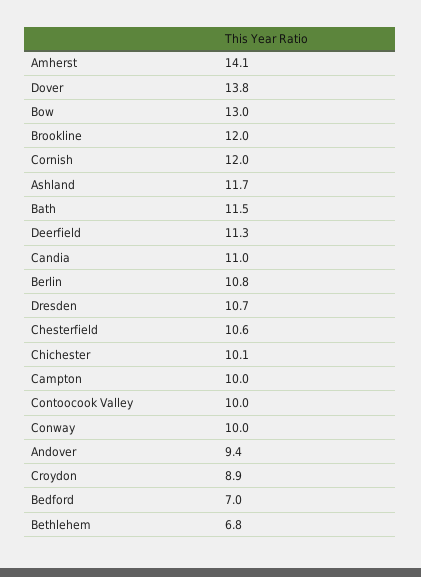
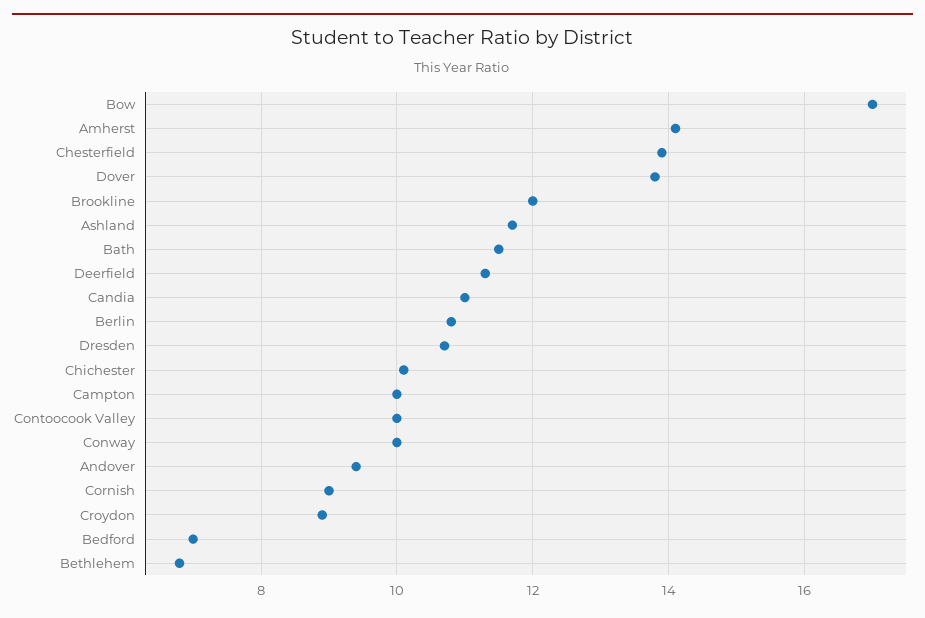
Bow: 13 -> 17
Cornish: 12 -> 9
Chesterfield: 10.6 -> 14

